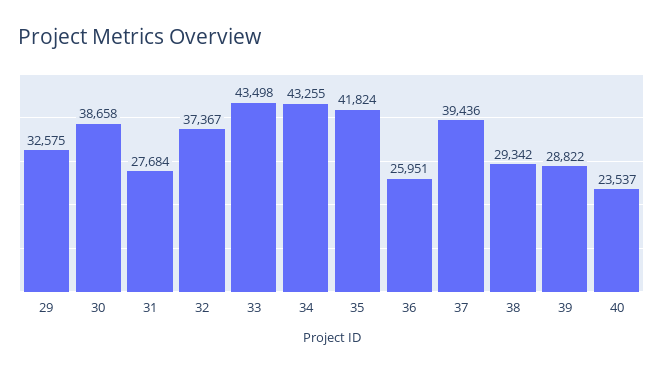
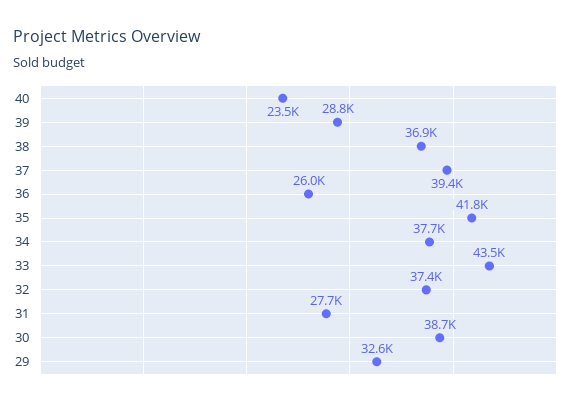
34: 43255 -> 37700
38: 29342 -> 36900

